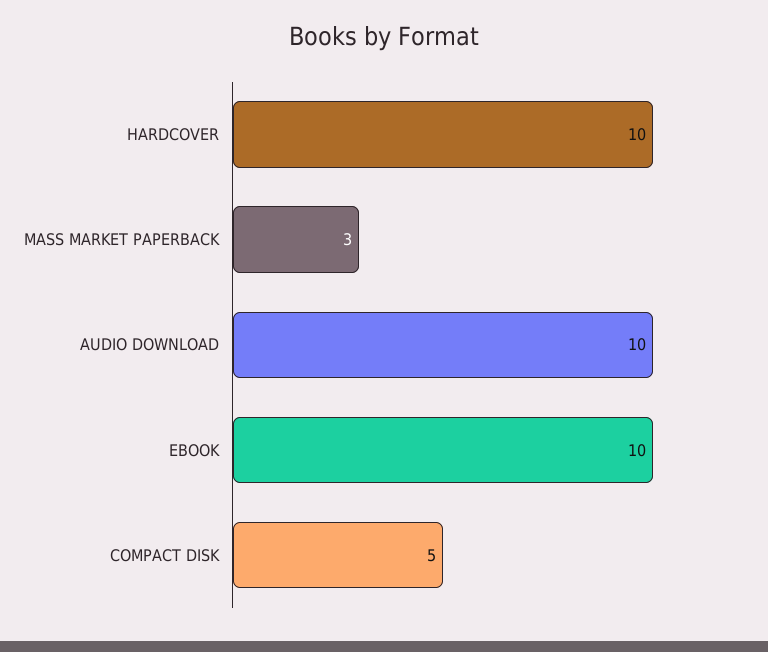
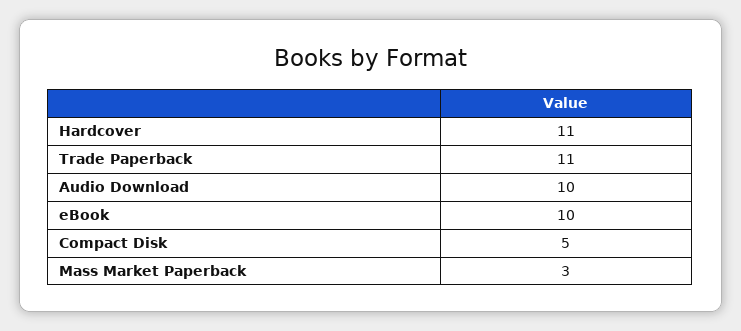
HARDCOVER: 10 -> 11
Trade Paperback: none -> 11

